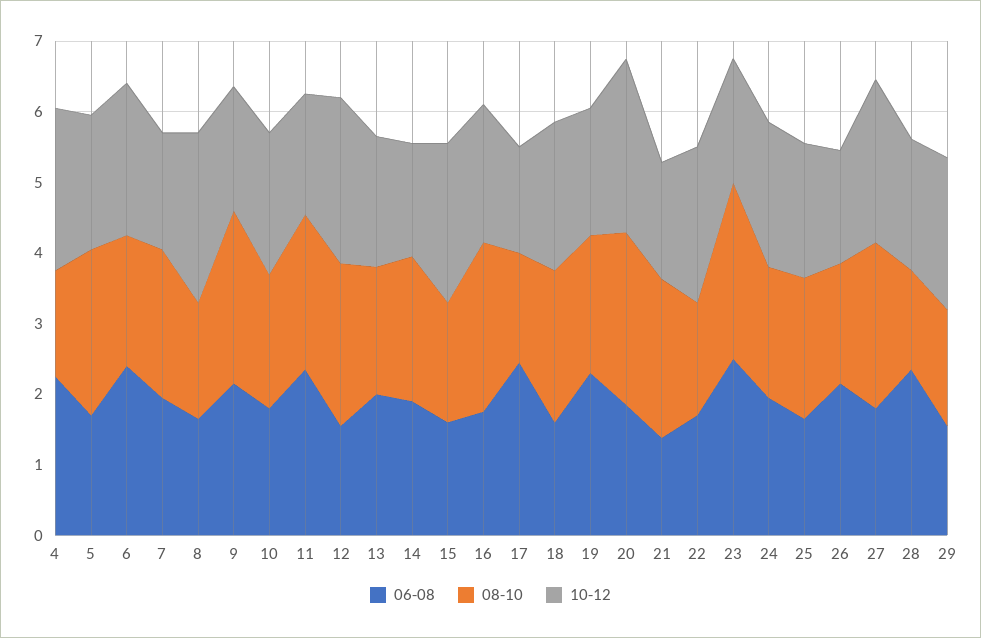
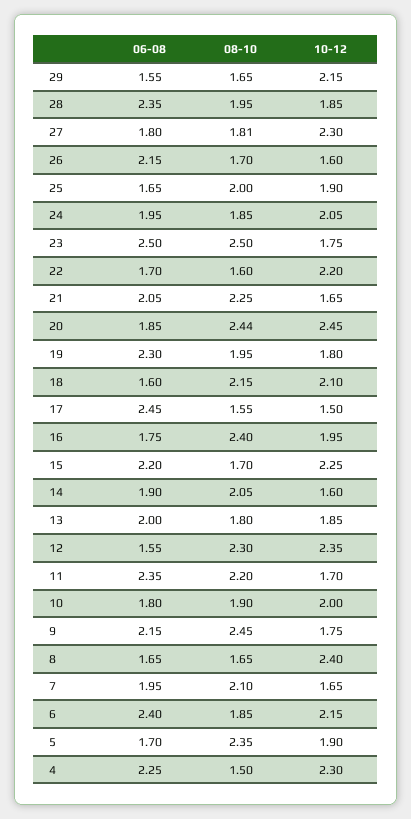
06-08, 15: 1.6 -> 2.2
06-08, 21: 1.4 -> 2.05
08-10, 27: 2.4 -> 1.81
08-10, 28: 1.4 -> 1.95

